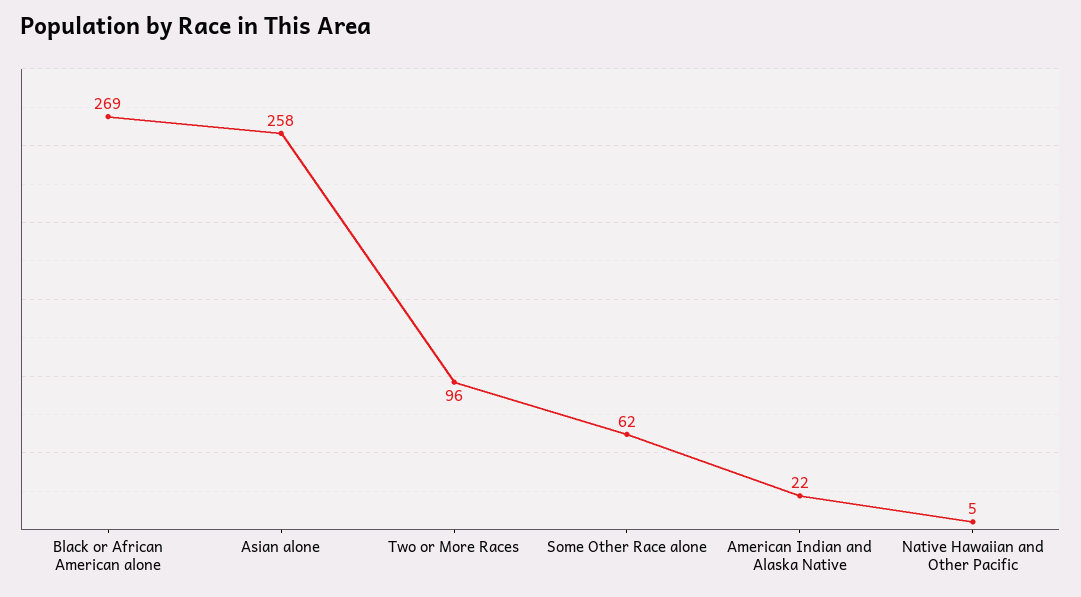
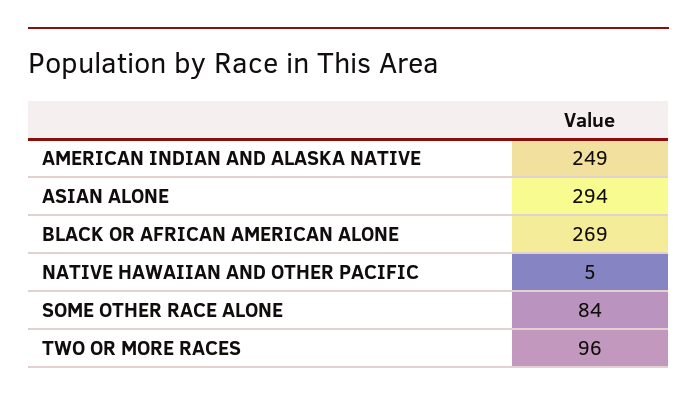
Asian alone: 258 -> 294
Some Other Race alone: 62 -> 84
American Indian and Alaska Native: 22 -> 249

